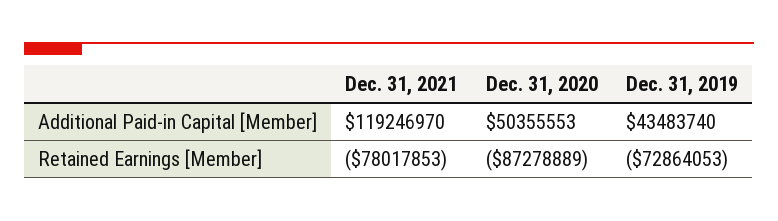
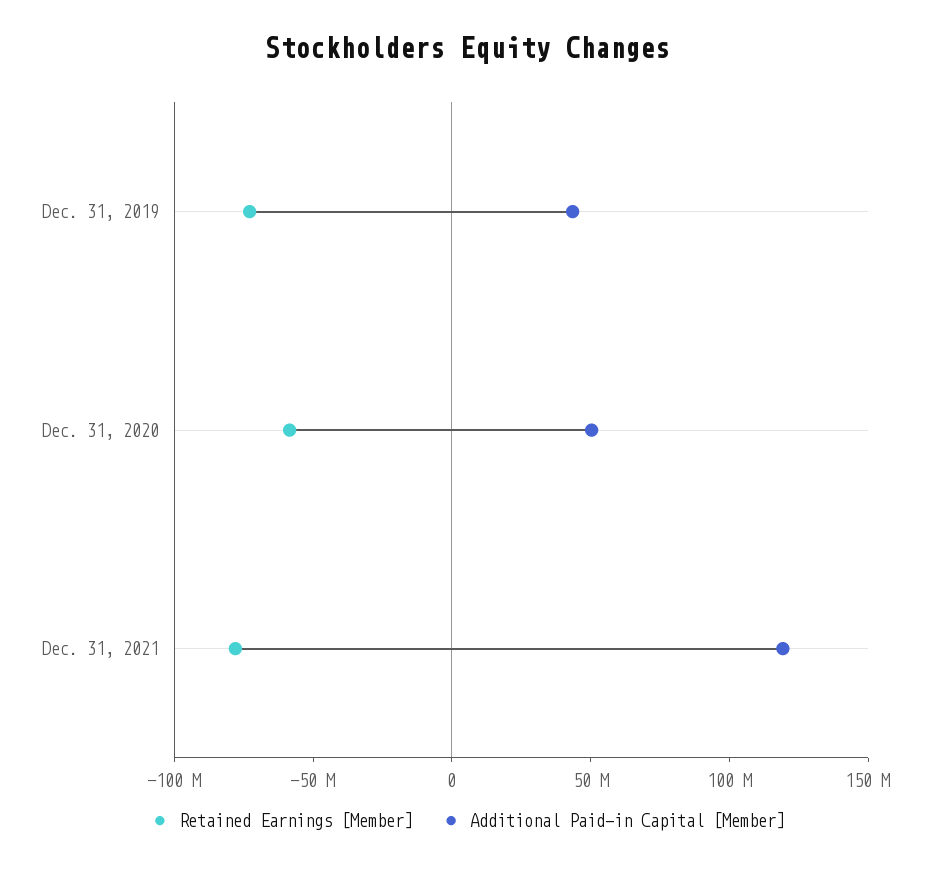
Retained Earnings [Member], Dec. 31, 2020: -87278889 -> -60000000

